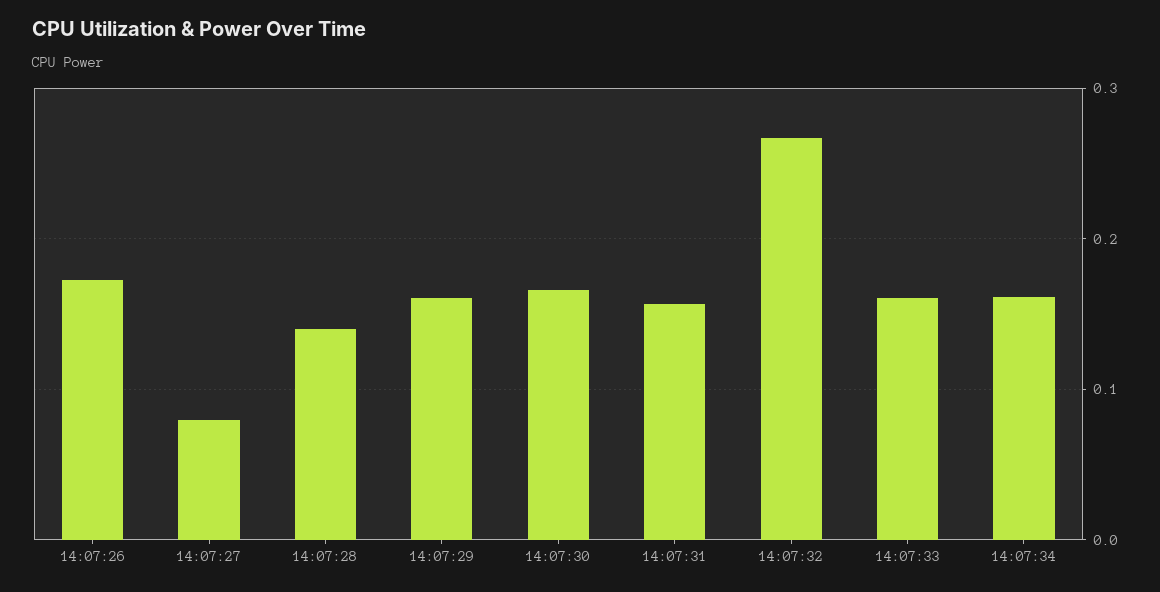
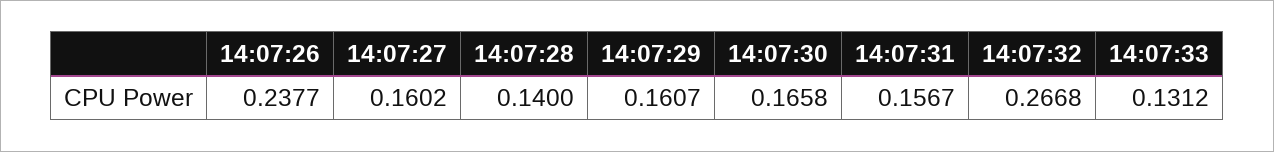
14:07:26: 0.17 -> 0.2377
14:07:27: 0.08 -> 0.1602
14:07:33: 0.16 -> 0.1312
14:07:34: 0.16 -> none

